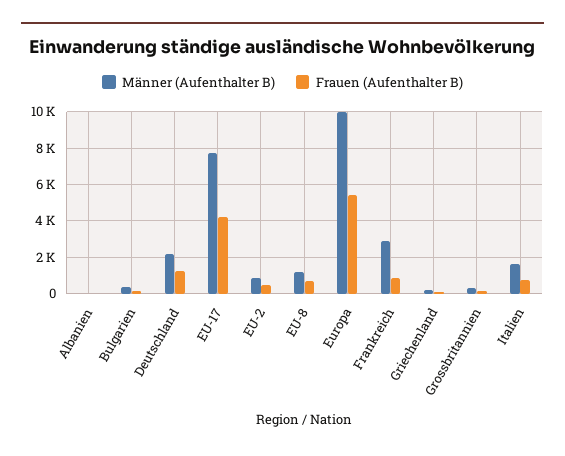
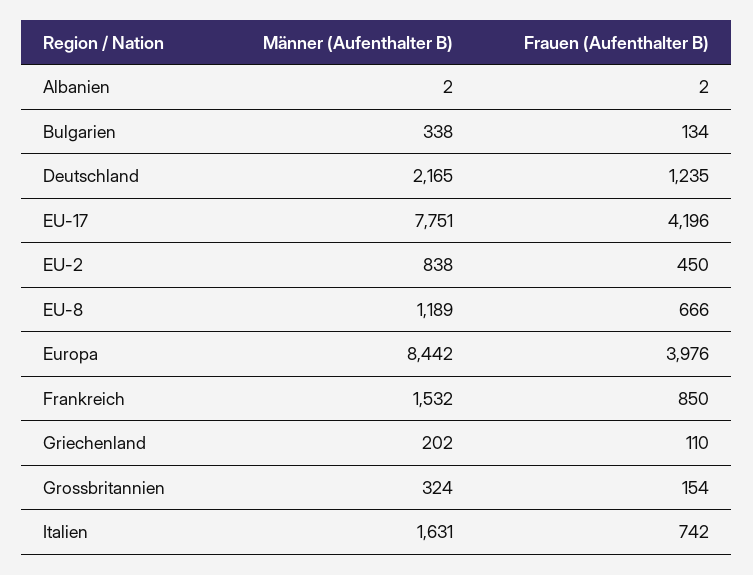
Männer (Aufenthalter B), Europa: 10000 -> 8442
Frauen (Aufenthalter B), Europa: 5500 -> 3976
Männer (Aufenthalter B), Frankreich: 3000 -> 1532

